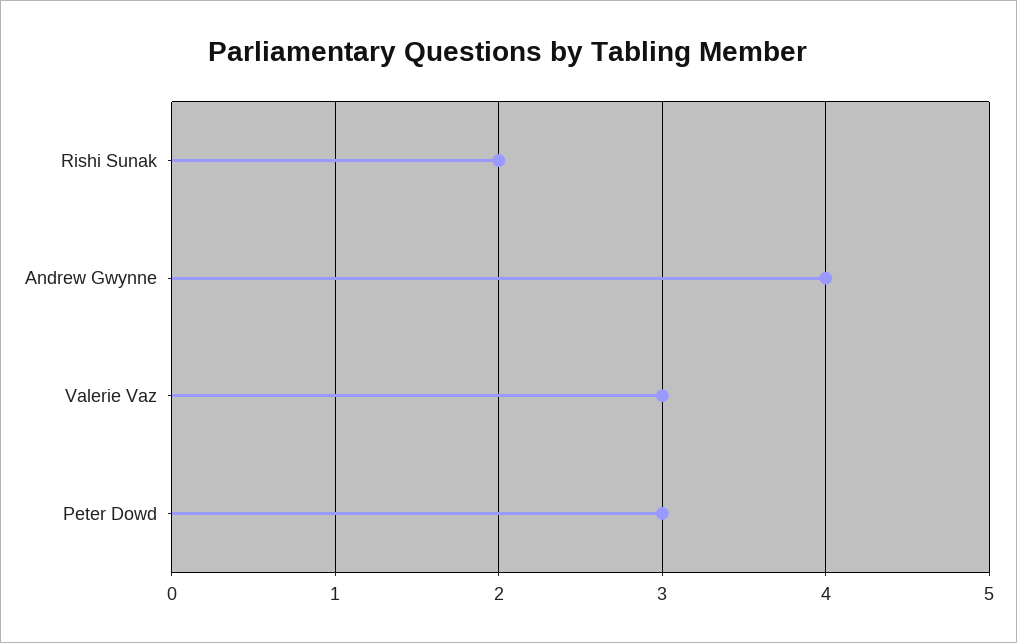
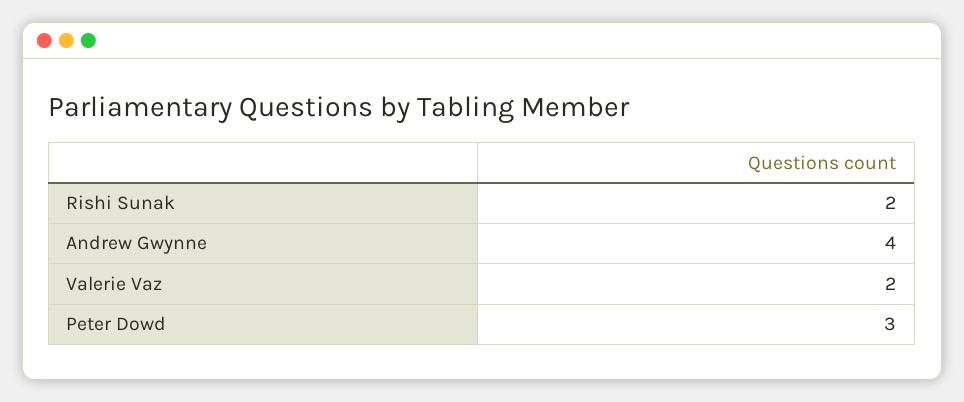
Valerie Vaz: 3 -> 2

